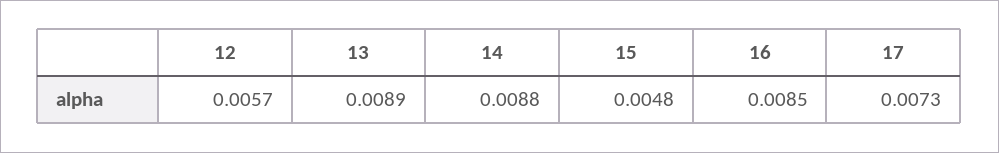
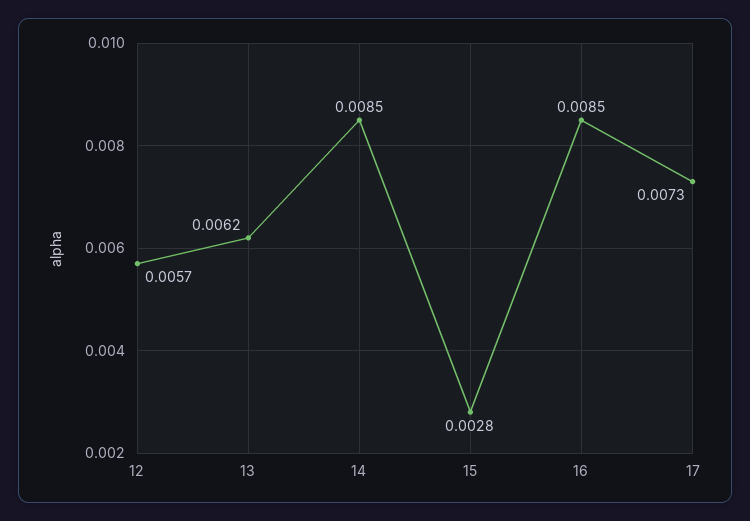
13: 0.0089 -> 0.0062
14: 0.0088 -> 0.0085
15: 0.0048 -> 0.0028

